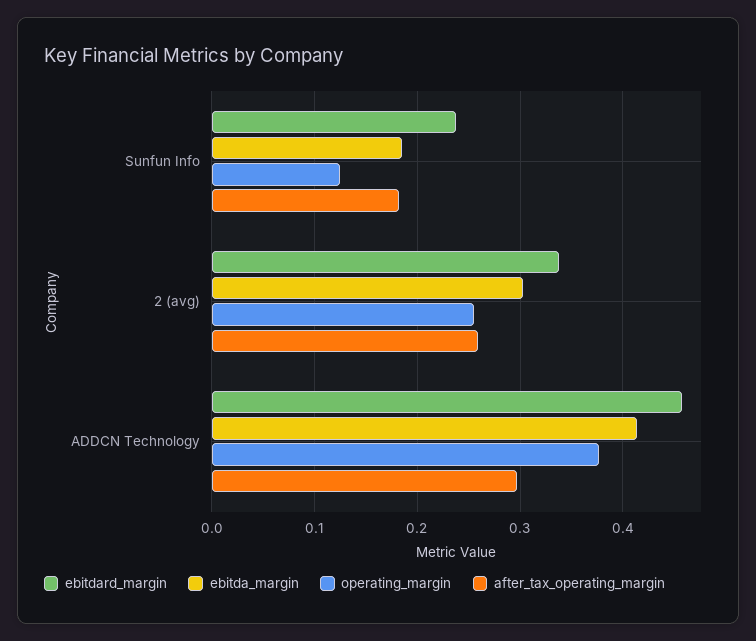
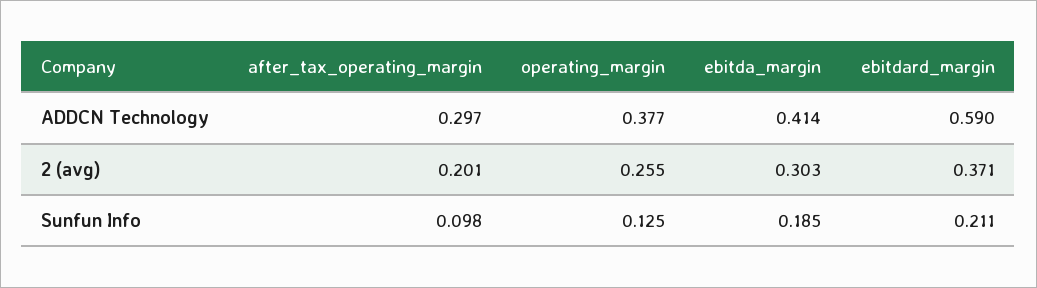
ebitdard_margin, Sunfun Info: 0.24 -> 0.211
after_tax_operating_margin, Sunfun Info: 0.18 -> 0.098
ebitdard_margin, 2 (avg): 0.34 -> 0.371
after_tax_operating_margin, 2 (avg): 0.26 -> 0.201
ebitdard_margin, ADDCN Technology: 0.46 -> 0.59

